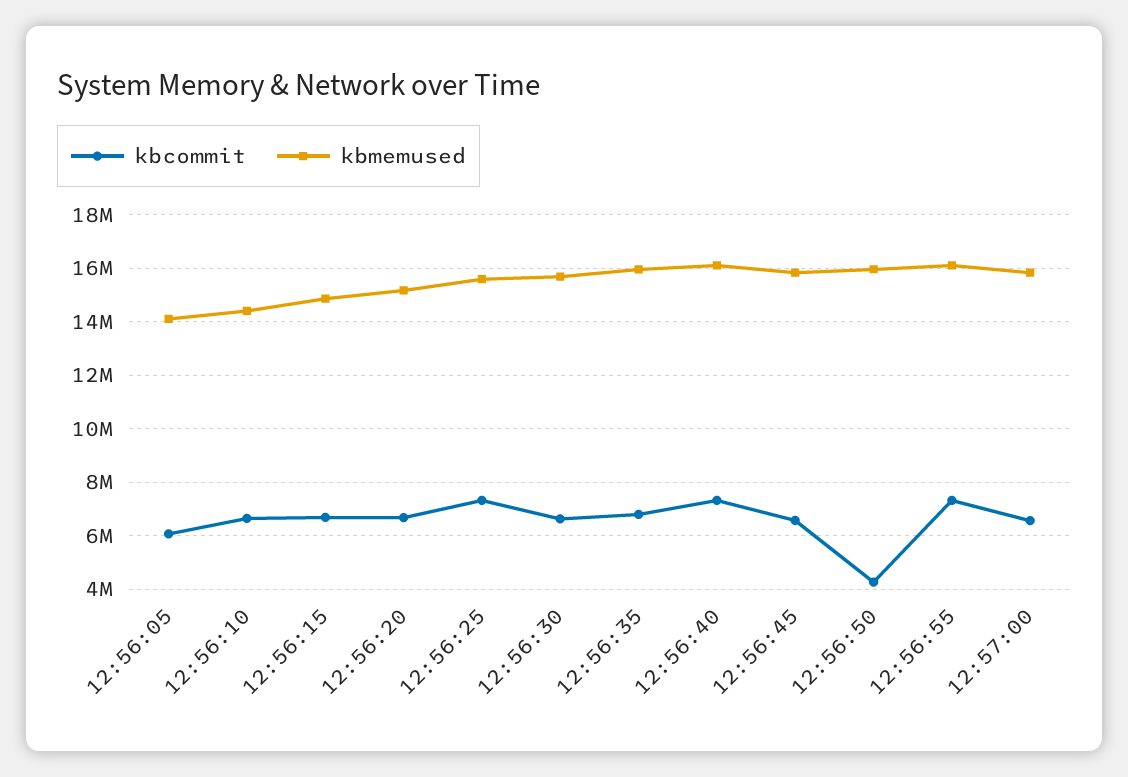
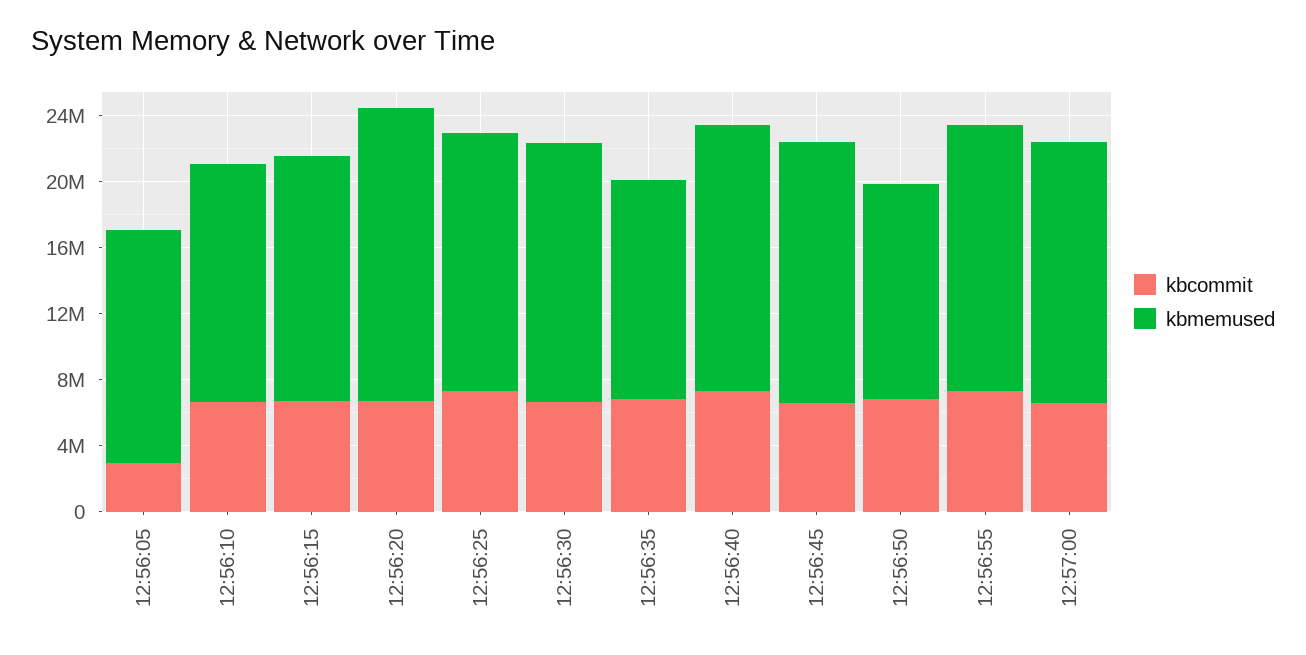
kbcommit, 12:56:05: 6000000 -> 3000000
kbmemused, 12:56:20: 15250000 -> 18000000
kbmemused, 12:56:35: 16000000 -> 13000000
kbcommit, 12:56:50: 4250000 -> 7000000
kbmemused, 12:56:50: 16000000 -> 13000000

